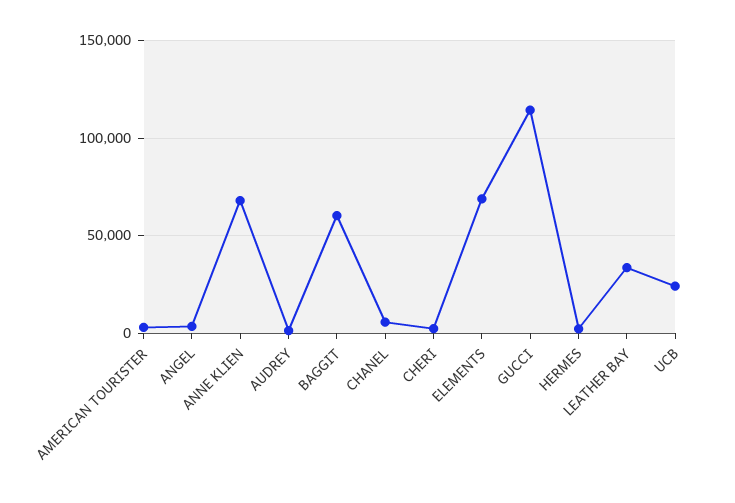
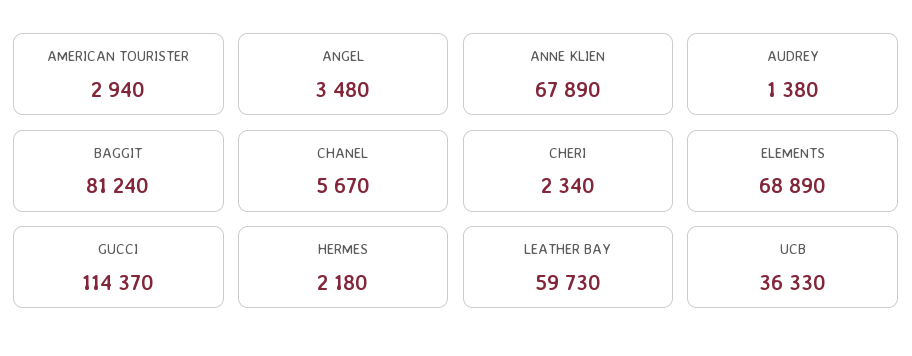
BAGGIT: 60000 -> 81240
LEATHER BAY: 35000 -> 59730
UCB: 25000 -> 36330

